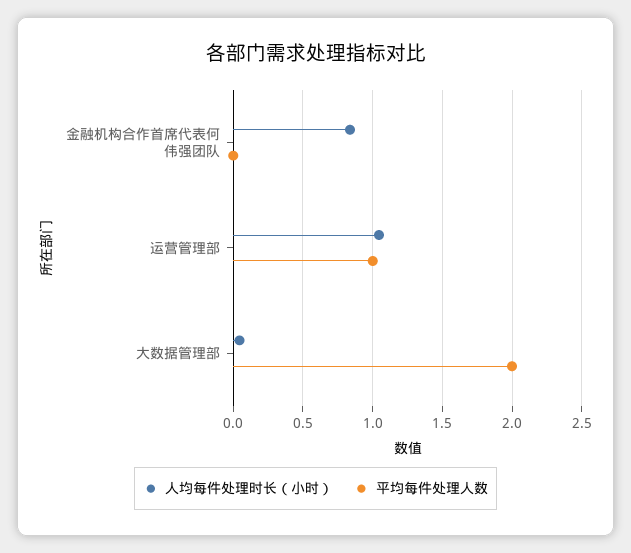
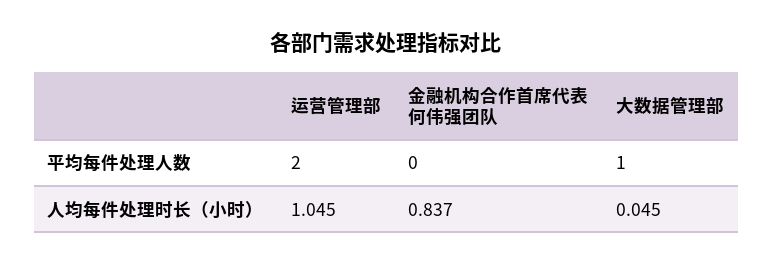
平均每件处理人数, 运营管理部: 1 -> 2
平均每件处理人数, 大数据管理部: 2 -> 1

